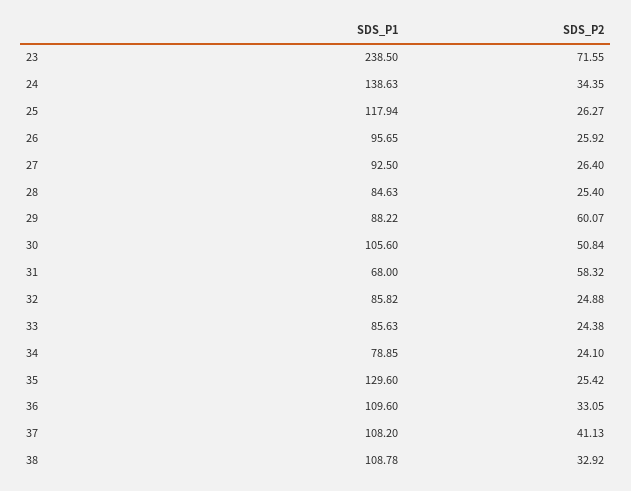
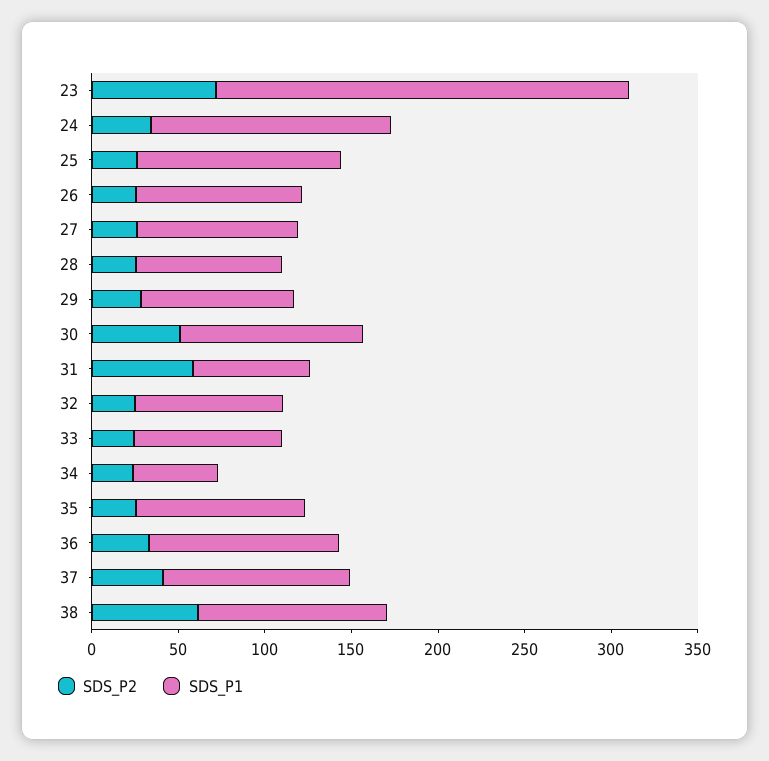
SDS_P2, 29: 60.07 -> 30
SDS_P1, 34: 78.85 -> 50
SDS_P1, 35: 129.6 -> 100
SDS_P2, 38: 32.92 -> 60

